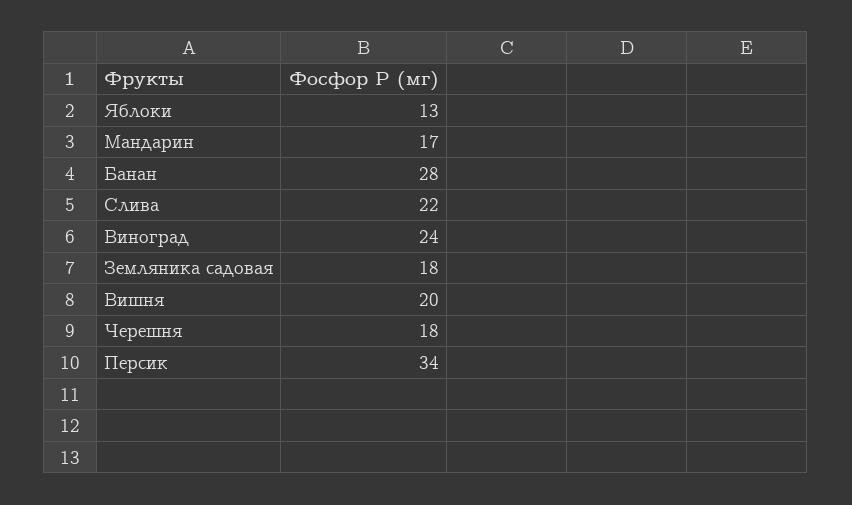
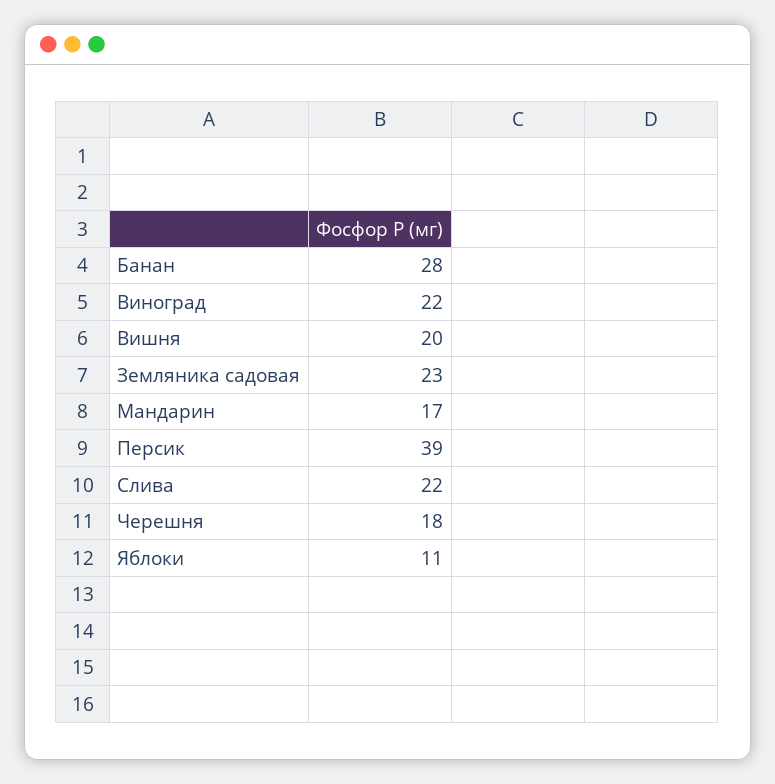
Яблоки: 13 -> 11
Виноград: 24 -> 22
Земляника садовая: 18 -> 23
Персик: 34 -> 39

